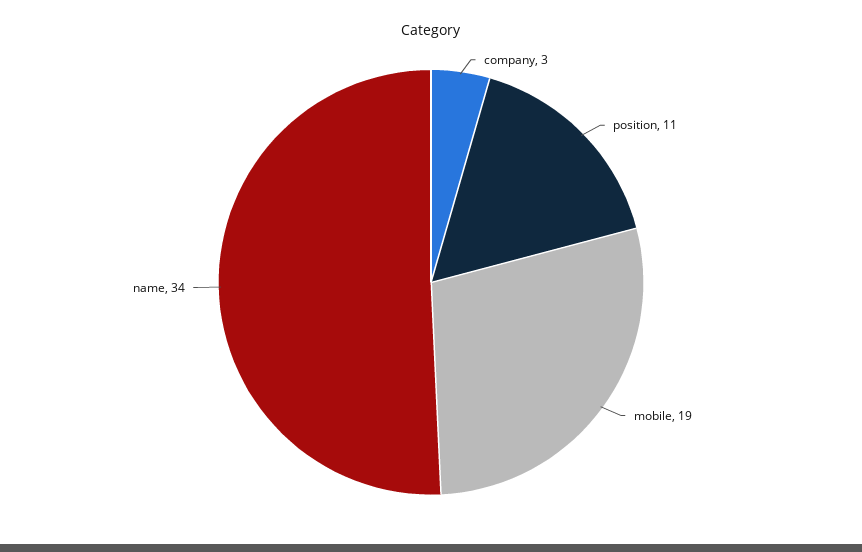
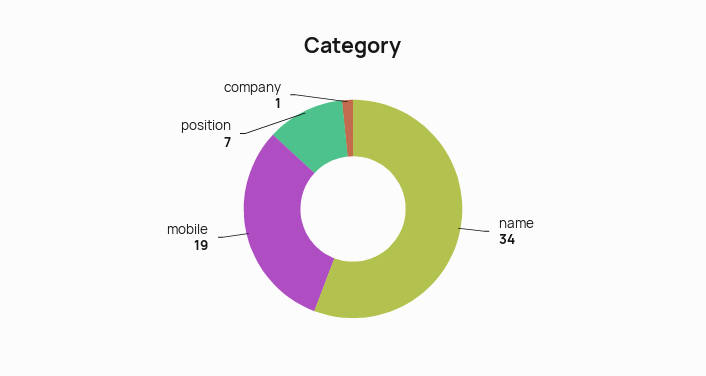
company: 3 -> 1
position: 11 -> 7

